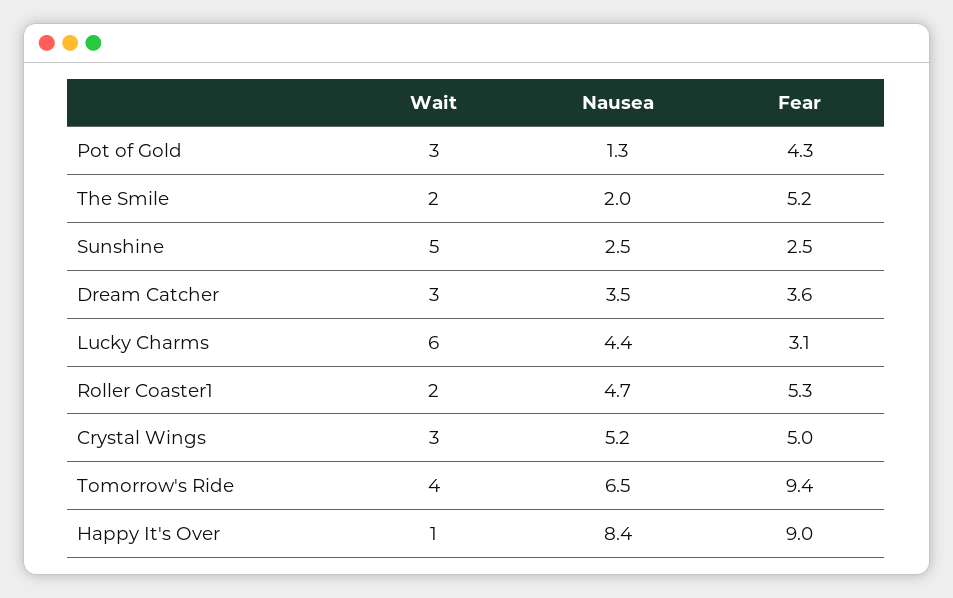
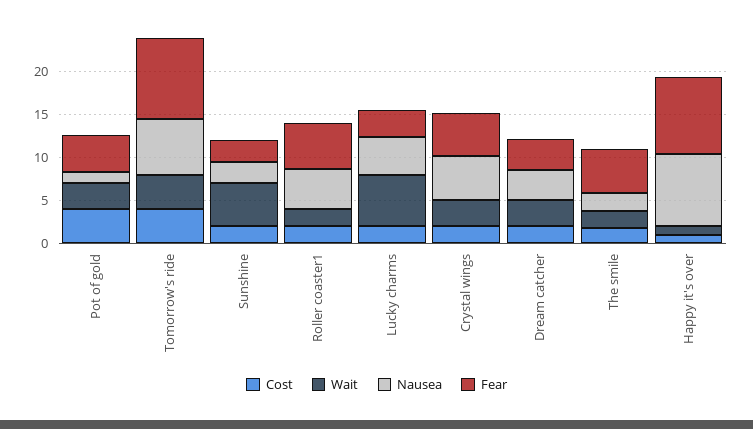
Cost, Pot of Gold: none -> 4
Cost, Tomorrow's Ride: none -> 4
Cost, Sunshine: none -> 2
Cost, Roller Coaster1: none -> 2
Cost, Lucky Charms: none -> 2
Cost, Crystal Wings: none -> 2
Cost, Dream Catcher: none -> 2
Cost, The Smile: none -> 2
Cost, Happy It's Over: none -> 1

